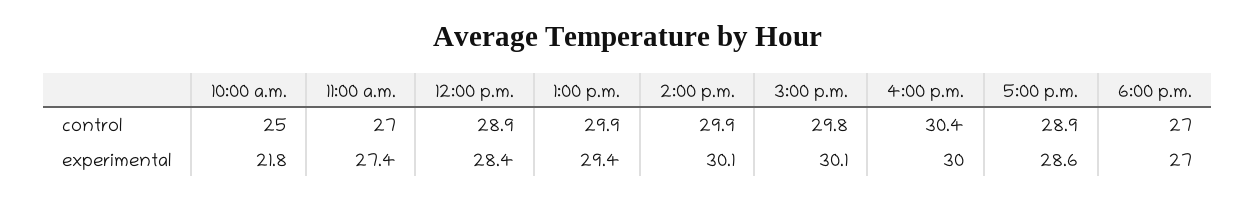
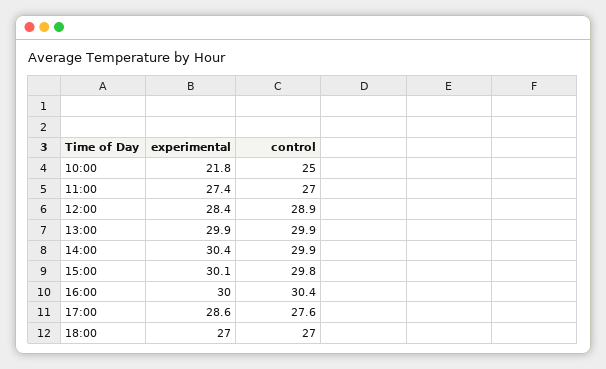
5:00 p.m., control: 28.9 -> 27.6
1:00 p.m., experimental: 29.4 -> 29.9
2:00 p.m., experimental: 30.1 -> 30.4

